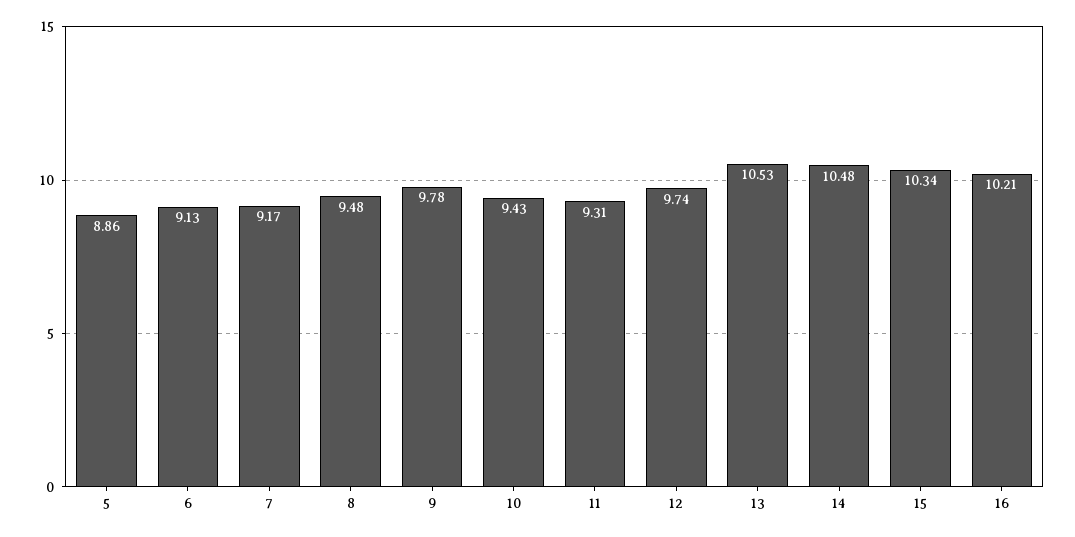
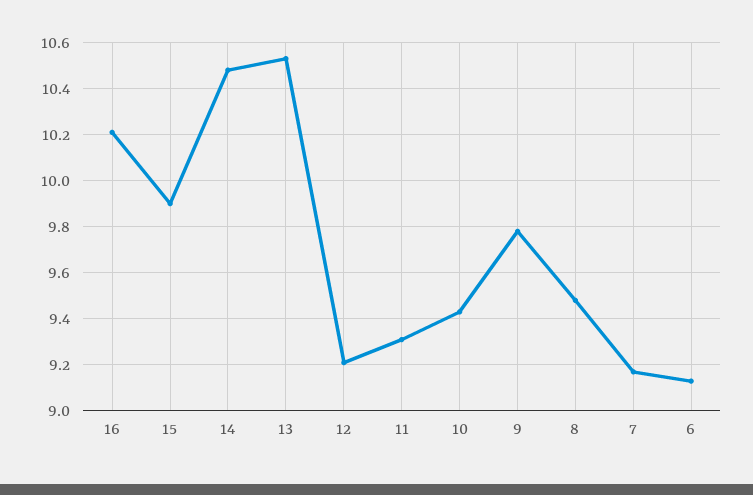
5: 8.86 -> none
12: 9.74 -> 9.2
15: 10.34 -> 9.9

